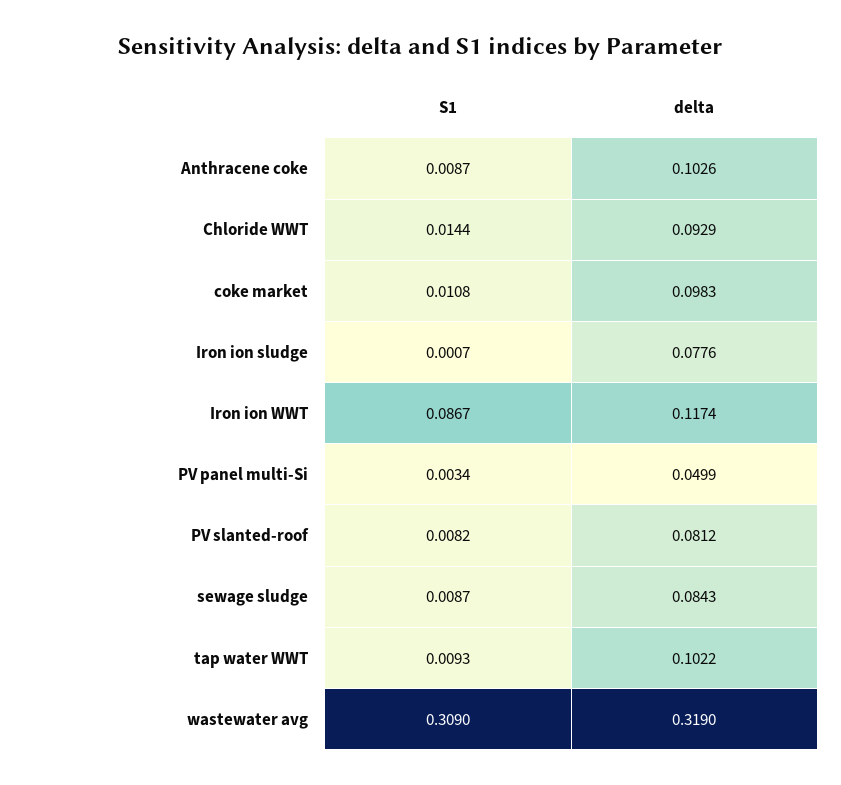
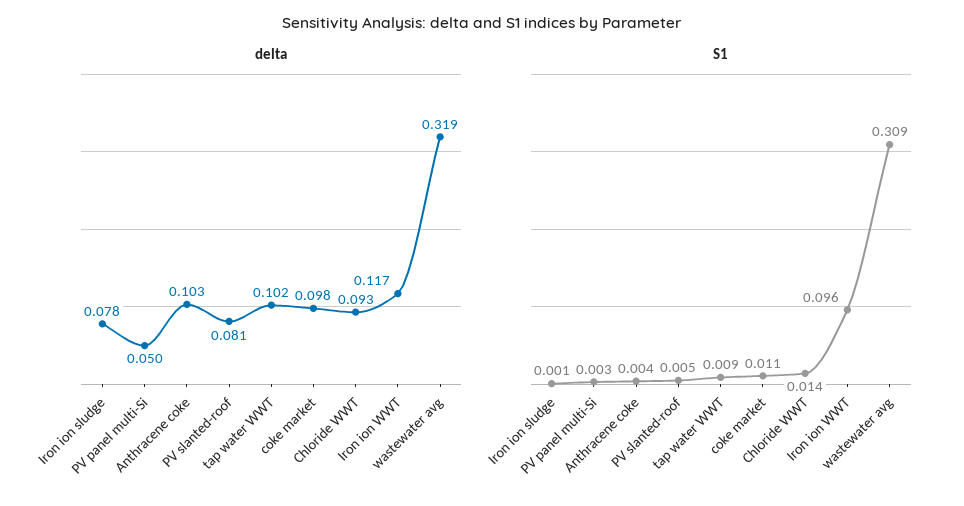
S1, Anthracene coke: 0.0087 -> 0.004
S1, Iron ion WWT: 0.0867 -> 0.096
S1, PV slanted-roof: 0.0082 -> 0.005
S1, sewage sludge: 0.0087 -> none
delta, sewage sludge: 0.0843 -> none

